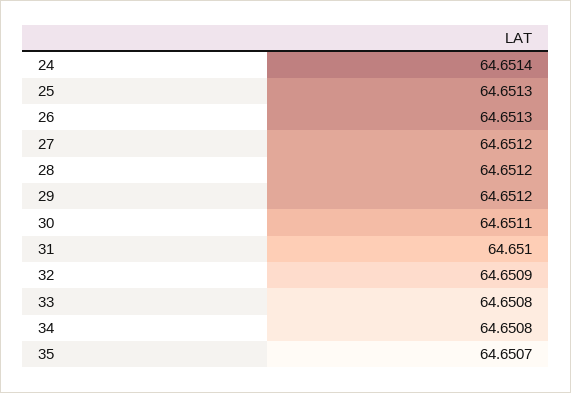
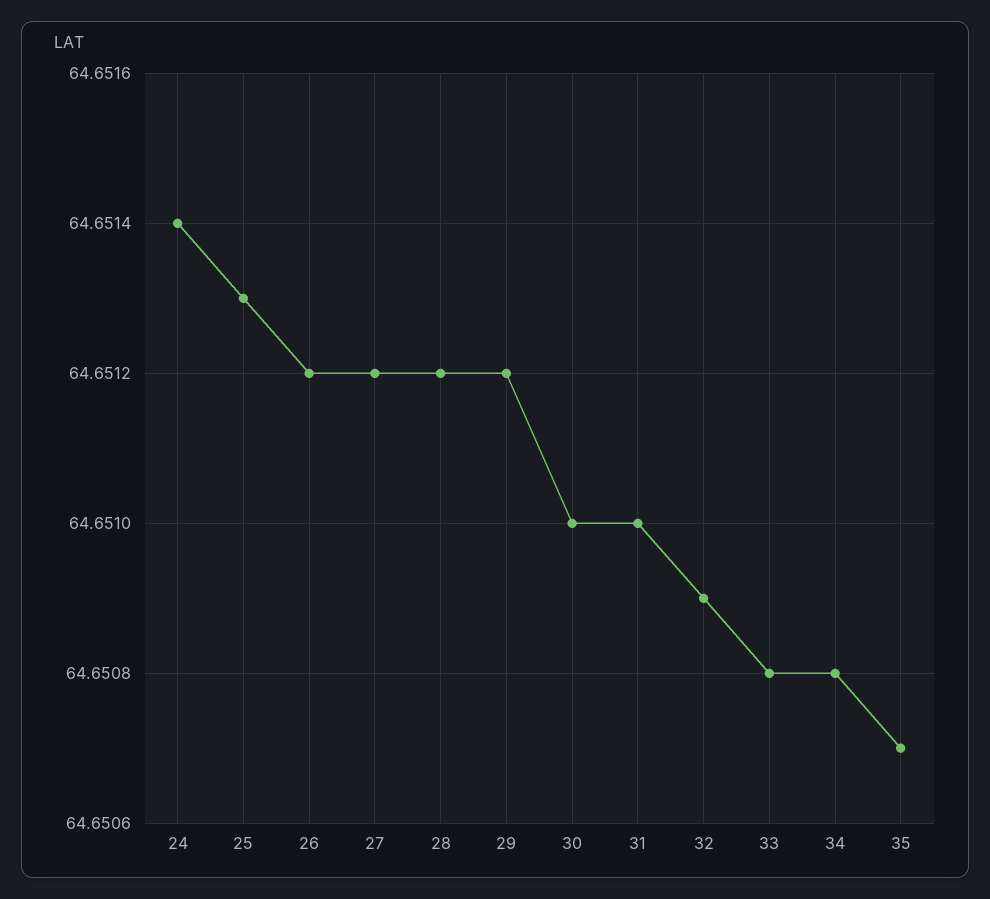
26: 64.6513 -> 64.6512
30: 64.6511 -> 64.651

